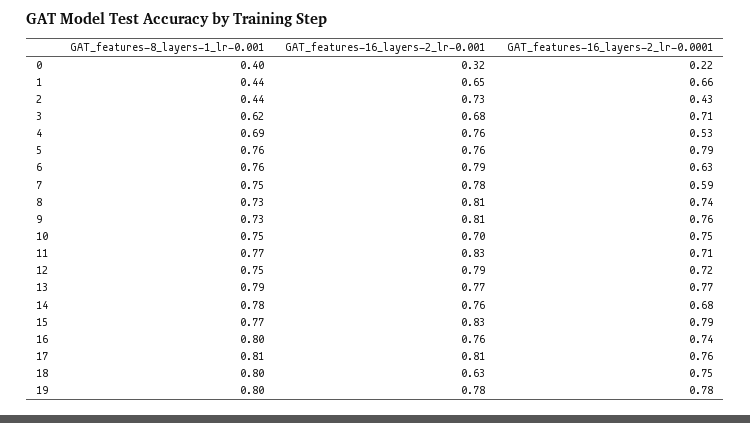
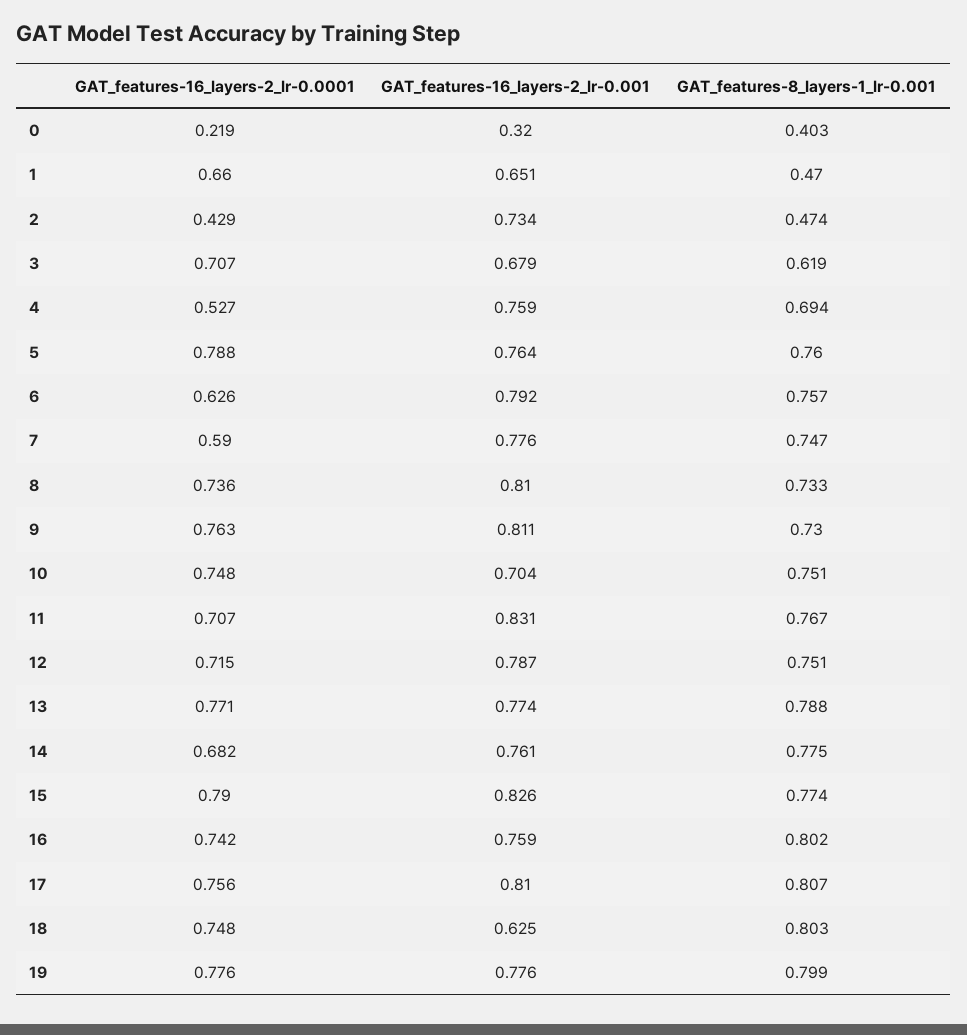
GAT_features-8_layers-1_lr-0.001, 1: 0.44 -> 0.47
GAT_features-8_layers-1_lr-0.001, 2: 0.44 -> 0.474

